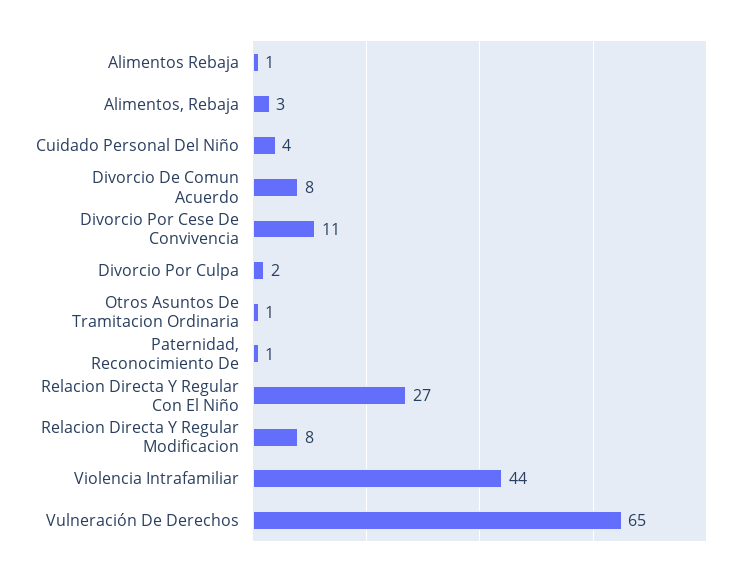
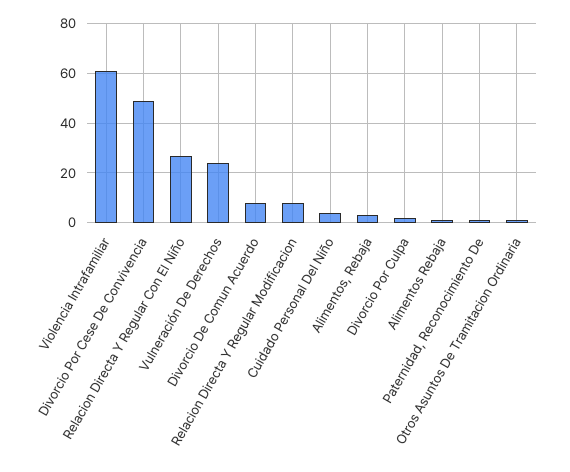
Divorcio Por Cese De Convivencia: 11 -> 50
Violencia Intrafamiliar: 44 -> 60
Vulneración De Derechos: 65 -> 25

